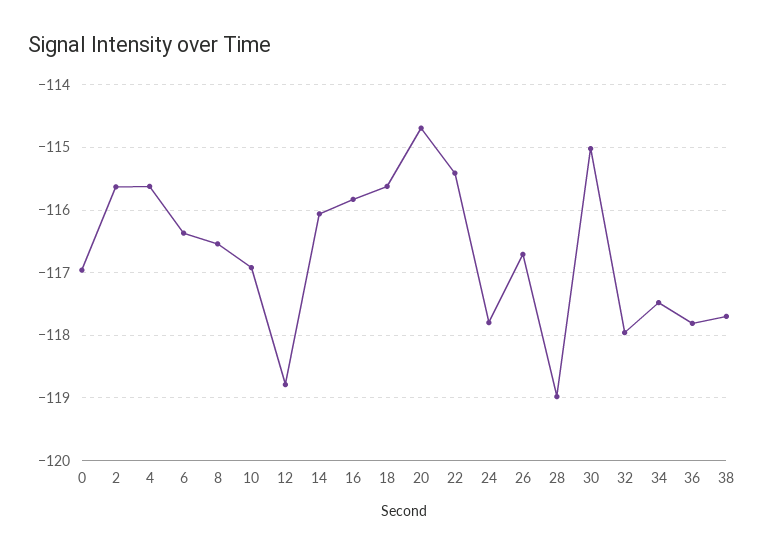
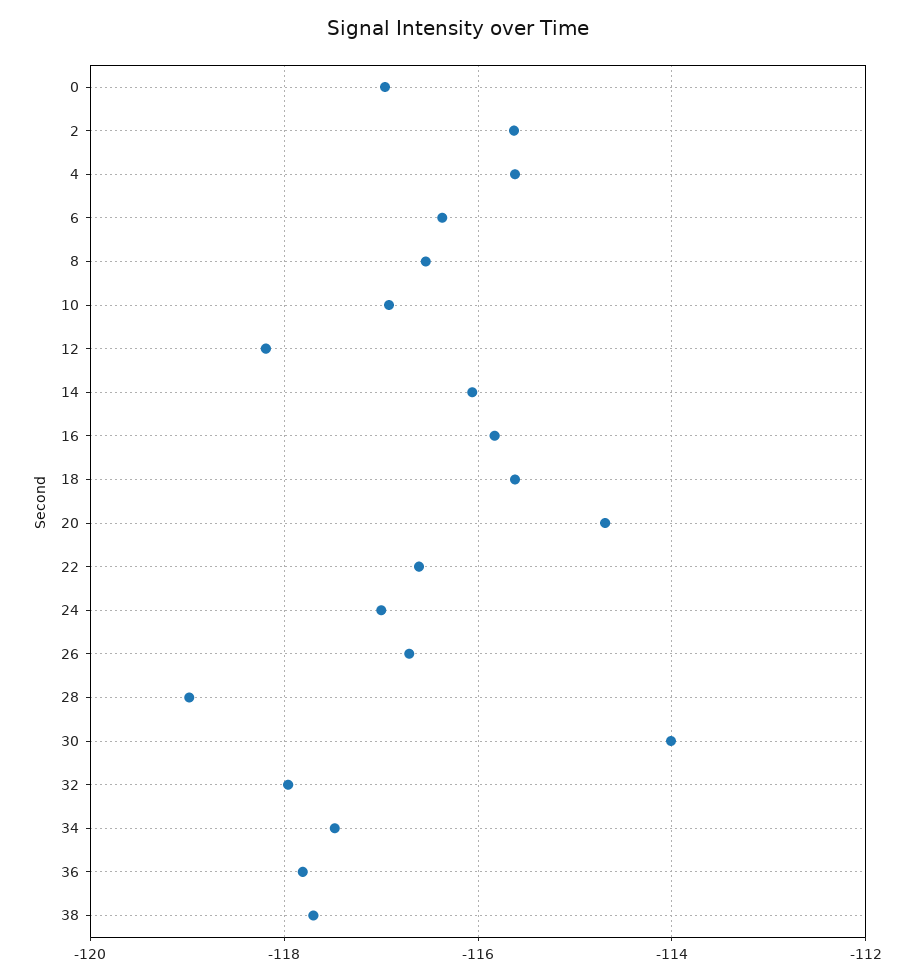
12: -118.8 -> -118.2
22: -115.4 -> -116.6
24: -117.8 -> -117
30: -115 -> -114

